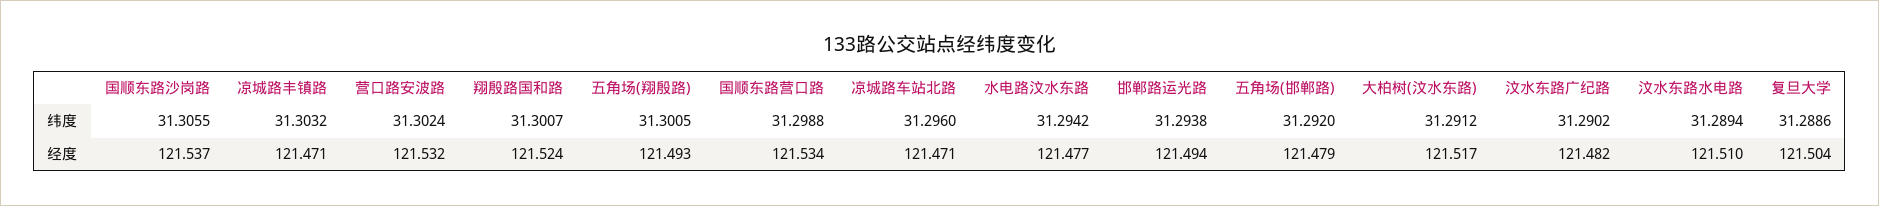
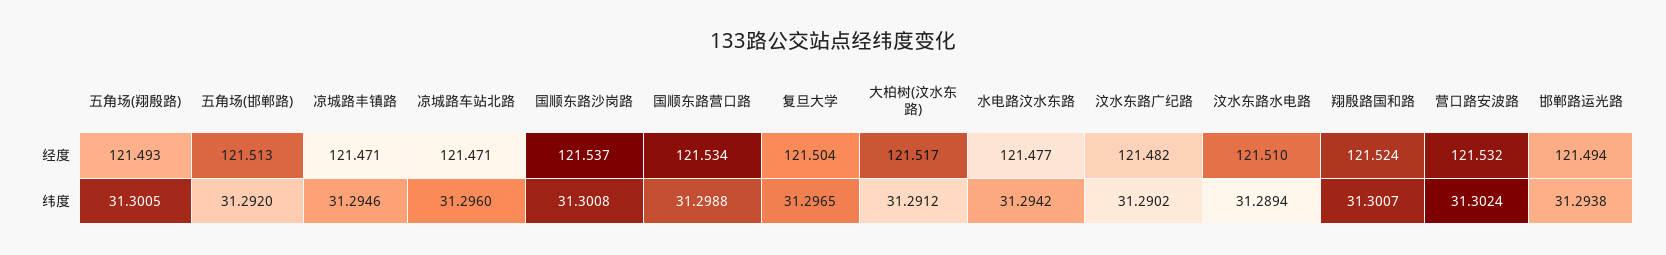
国顺东路沙岗路, 纬度: 31.3055 -> 31.3008
凉城路丰镇路, 纬度: 31.3032 -> 31.2946
复旦大学, 纬度: 31.2886 -> 31.2965
五角场(邯郸路), 经度: 121.479 -> 121.513

